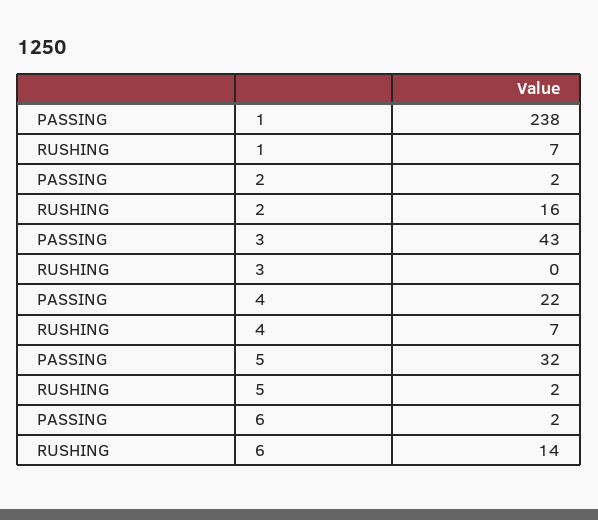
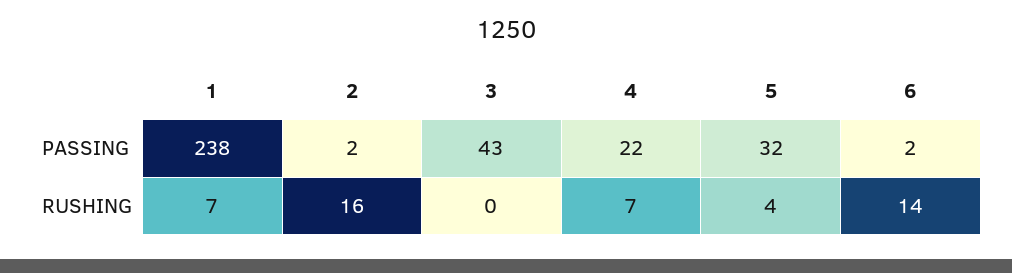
RUSHING, 5: 2 -> 4

